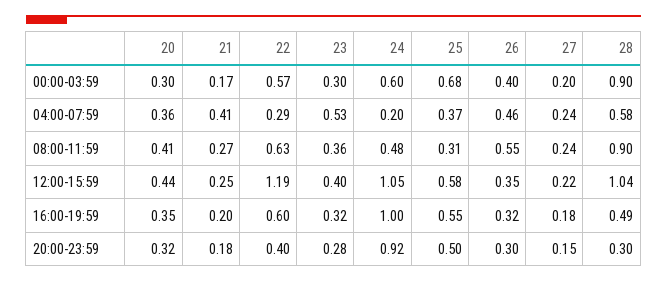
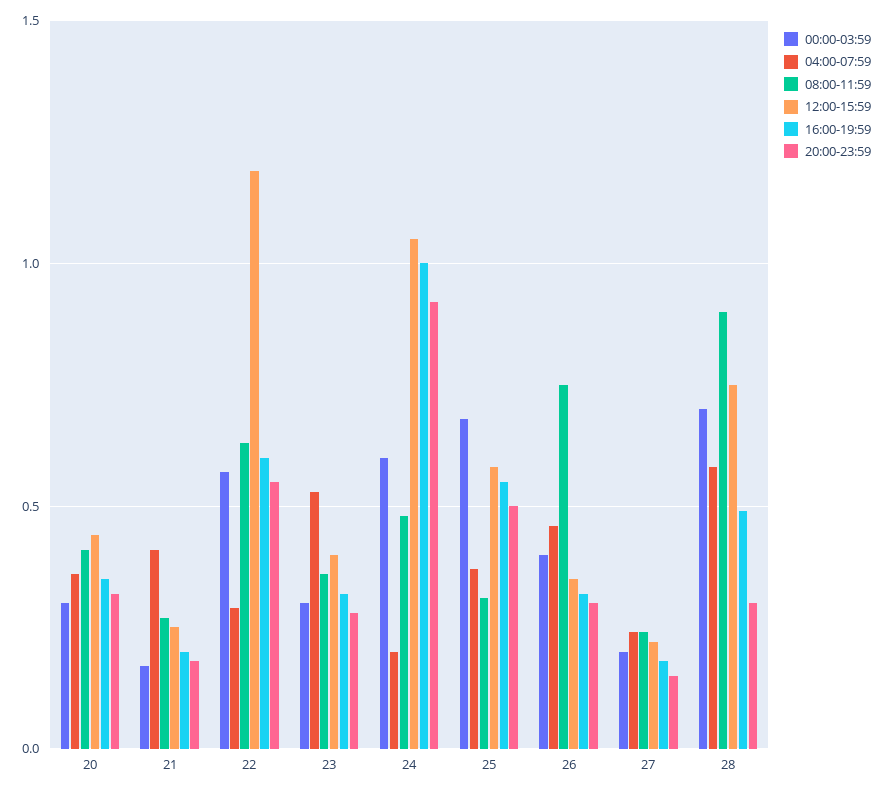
00:00-03:59, 28: 0.9 -> 0.7
08:00-11:59, 26: 0.55 -> 0.75
12:00-15:59, 28: 1.04 -> 0.75
20:00-23:59, 22: 0.4 -> 0.55

